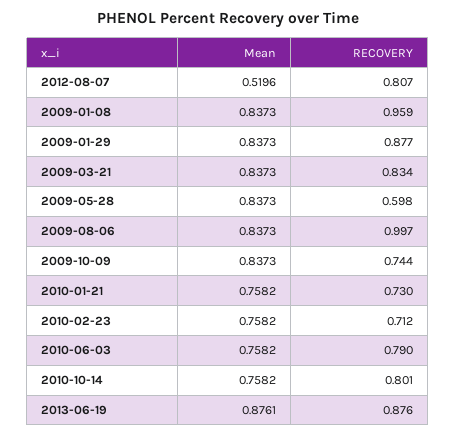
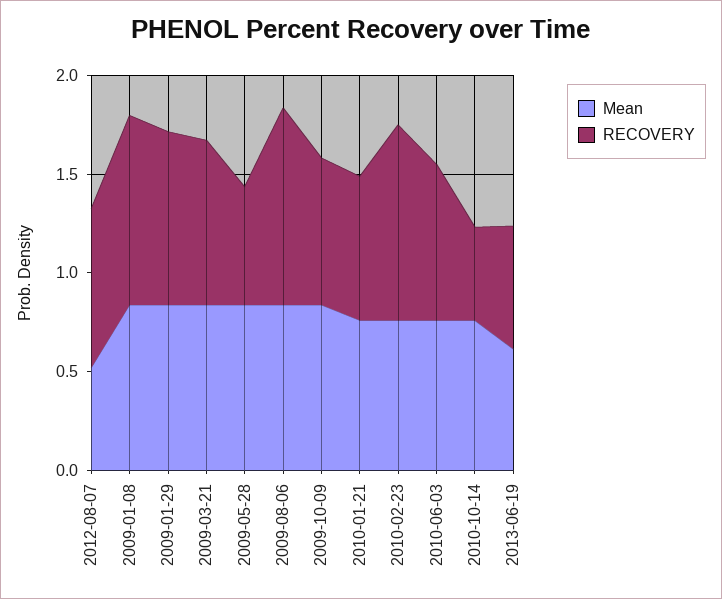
RECOVERY, 2010-02-23: 0.712 -> 1
RECOVERY, 2010-10-14: 0.801 -> 0.5
Mean, 2013-06-19: 0.8761 -> 0.6
RECOVERY, 2013-06-19: 0.876 -> 0.6

